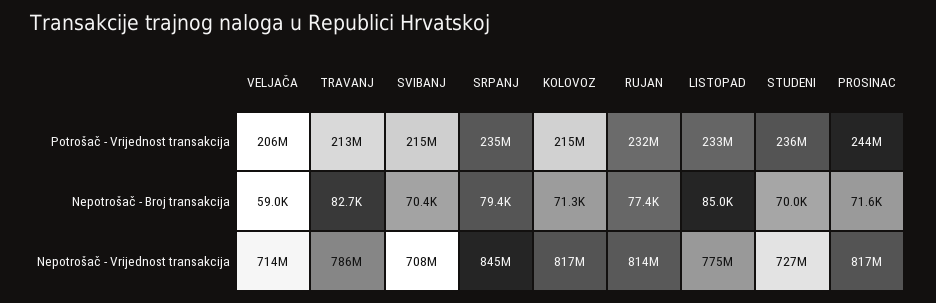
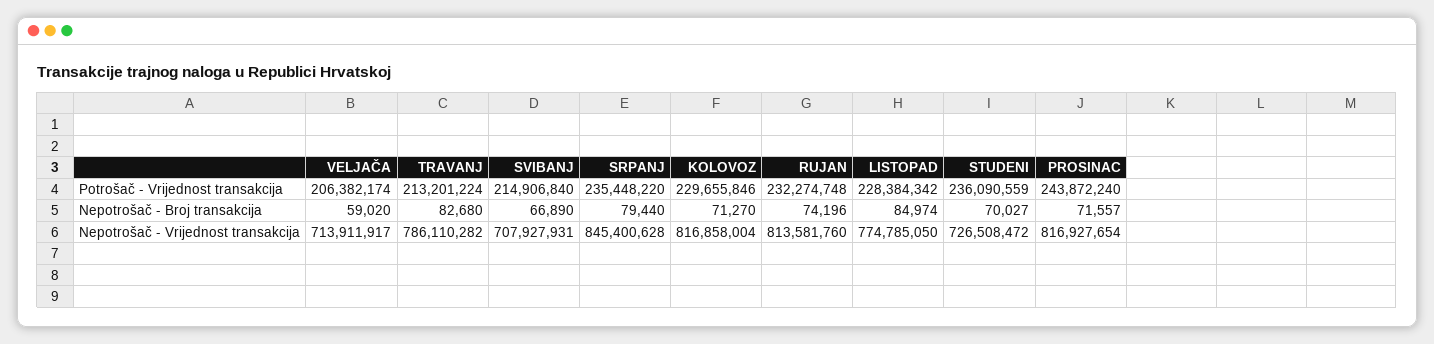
KOLOVOZ, Potrošač - Vrijednost transakcija: 215000000 -> 229655846
LISTOPAD, Potrošač - Vrijednost transakcija: 233000000 -> 228384342
SVIBANJ, Nepotrošač - Broj transakcija: 70400 -> 66890
RUJAN, Nepotrošač - Broj transakcija: 77400 -> 74196

